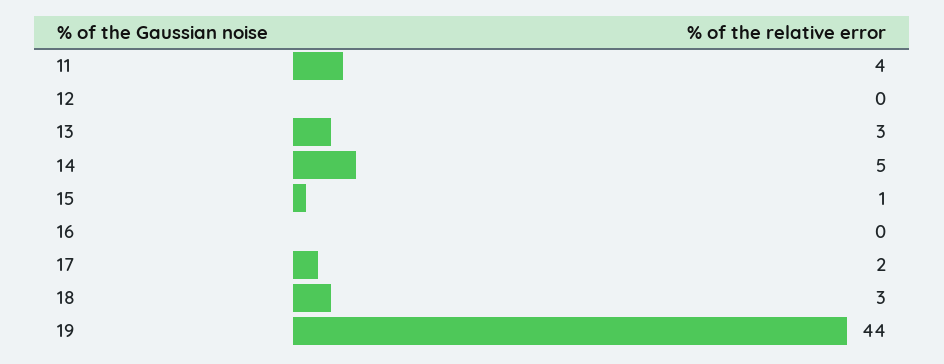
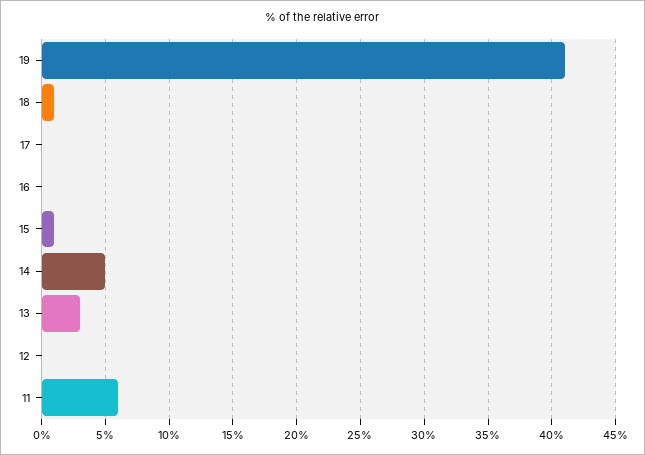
11: 4 -> 6
17: 2 -> 0
18: 3 -> 1
19: 44 -> 41

